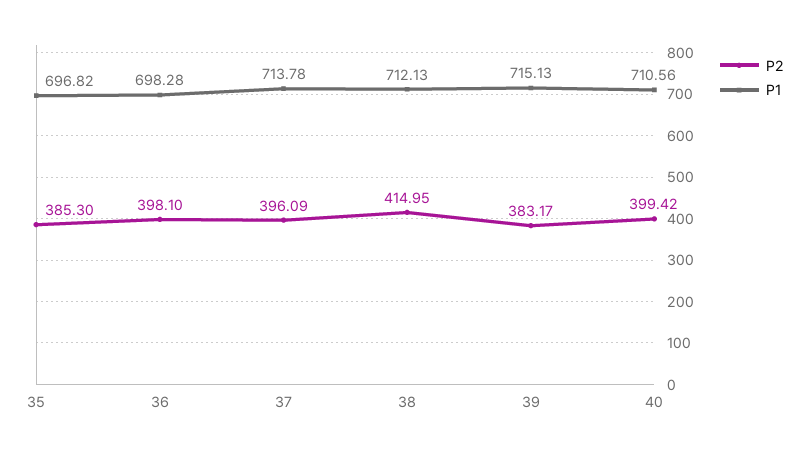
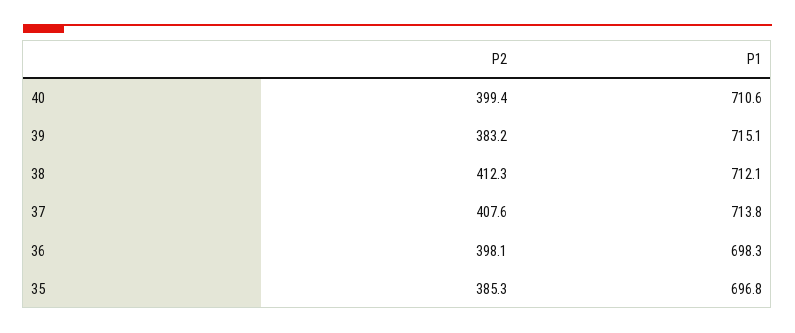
P2, 37: 396.09 -> 407.6
P2, 38: 414.95 -> 412.3

